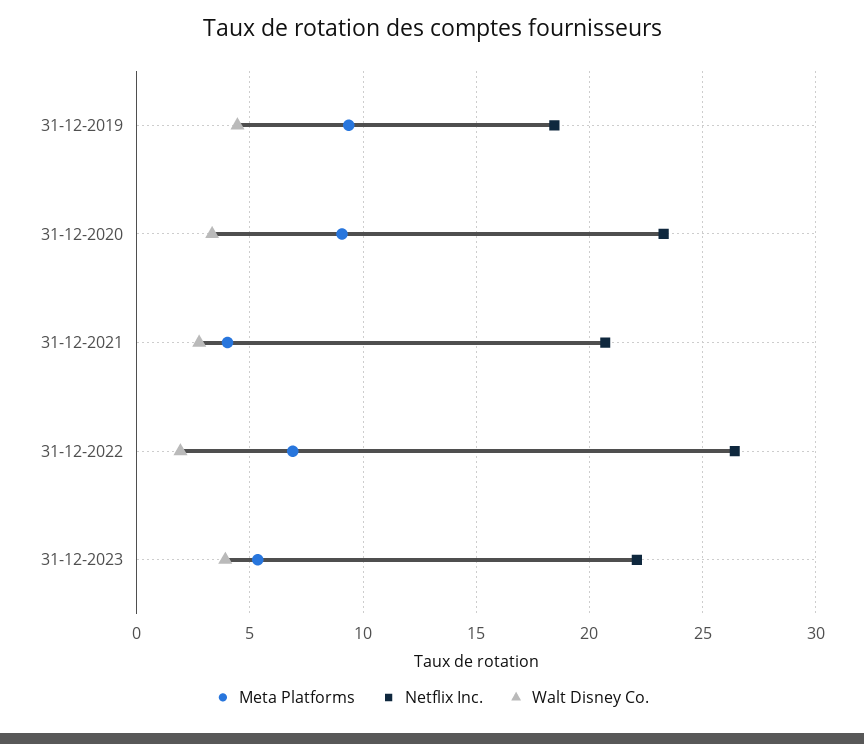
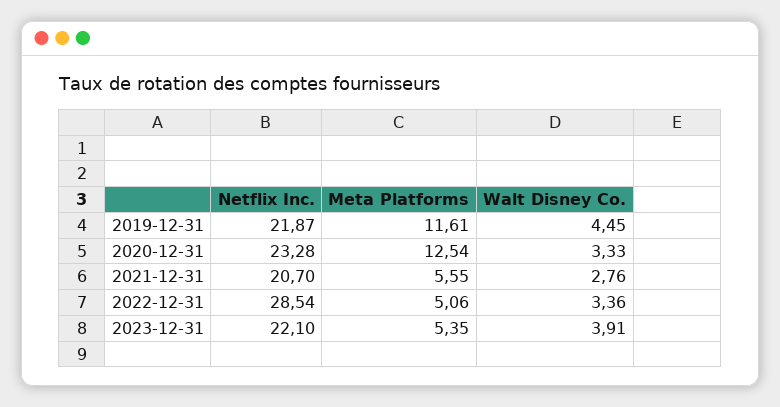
Meta Platforms, 31-12-2019: 9.5 -> 11.61
Netflix Inc., 31-12-2019: 18.5 -> 21.87
Meta Platforms, 31-12-2020: 9 -> 12.54
Meta Platforms, 31-12-2021: 4 -> 5.55
Meta Platforms, 31-12-2022: 7 -> 5.06
Netflix Inc., 31-12-2022: 26.5 -> 28.54
Walt Disney Co., 31-12-2022: 2 -> 3.36

